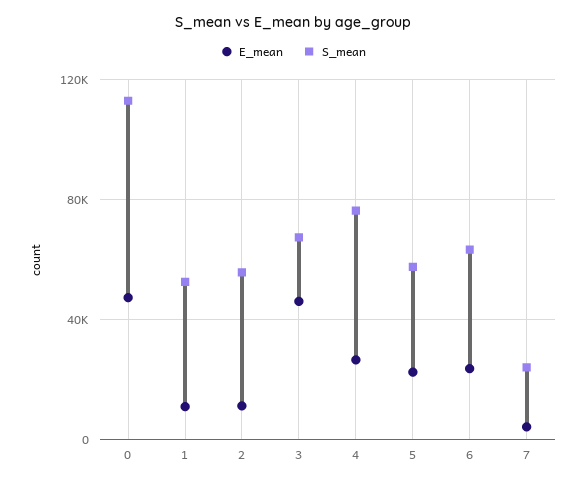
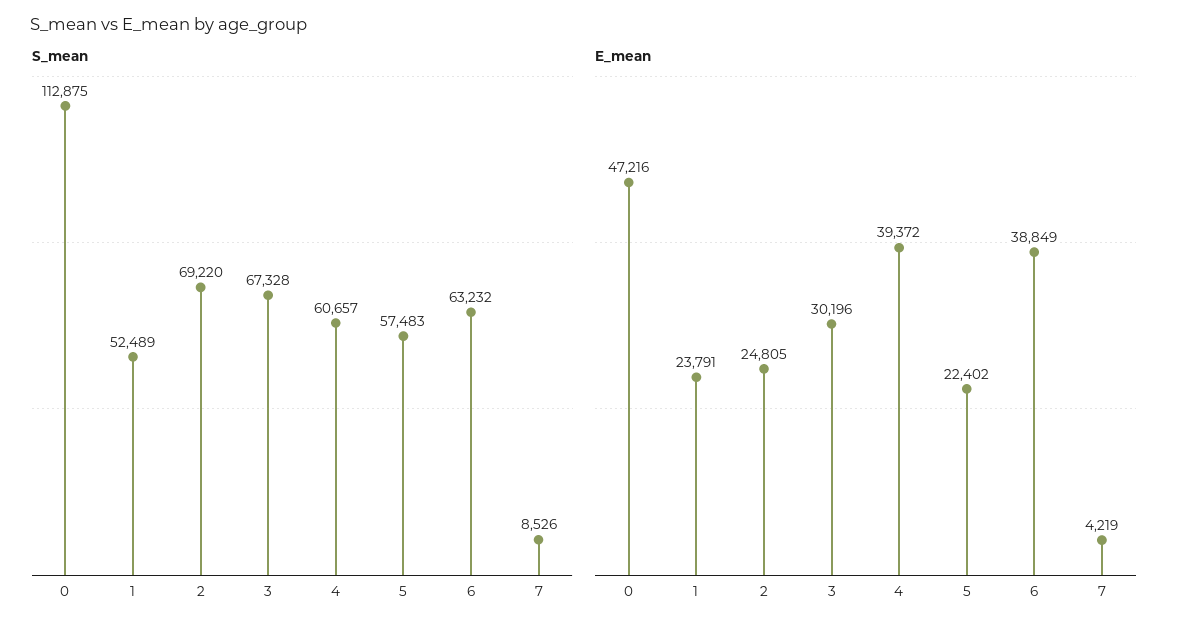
E_mean, 1: 10000 -> 23791
E_mean, 2: 10000 -> 24805
S_mean, 2: 55000 -> 69220
E_mean, 3: 45000 -> 30196
E_mean, 4: 25000 -> 39372
S_mean, 4: 75000 -> 60657
E_mean, 6: 25000 -> 38849
S_mean, 7: 25000 -> 8526

